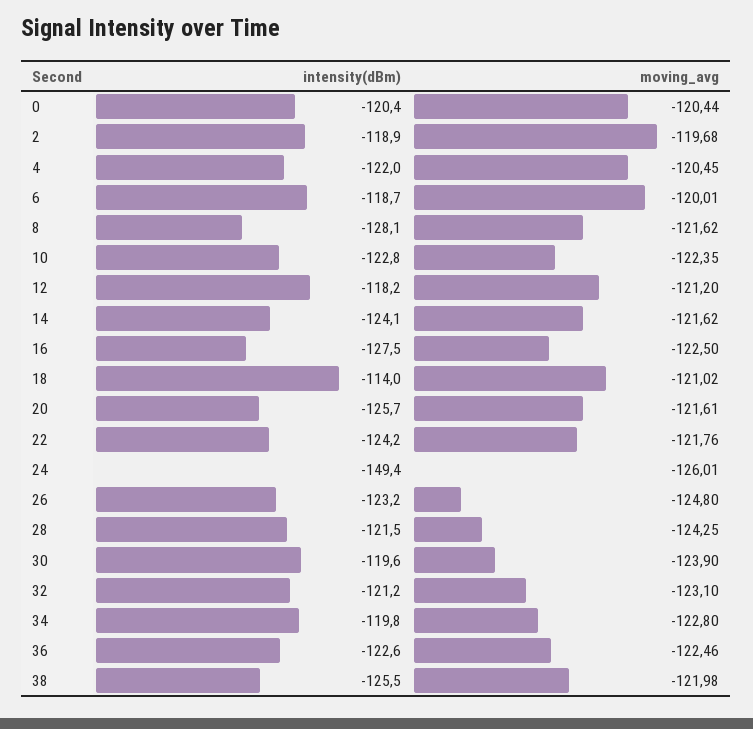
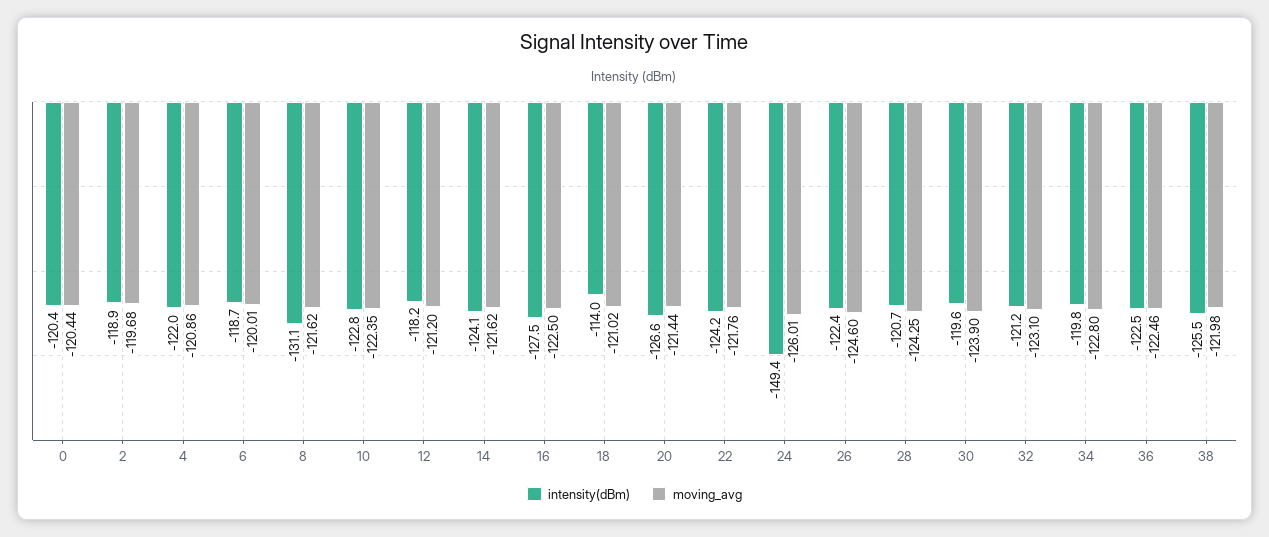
moving_avg, 4: -120.45 -> -120.86
intensity(dBm), 8: -128.1 -> -131.1
intensity(dBm), 20: -125.7 -> -126.6
moving_avg, 20: -121.61 -> -121.44
intensity(dBm), 26: -123.2 -> -122.4
moving_avg, 26: -124.8 -> -124.6
intensity(dBm), 28: -121.5 -> -120.7
intensity(dBm), 36: -122.6 -> -122.5

